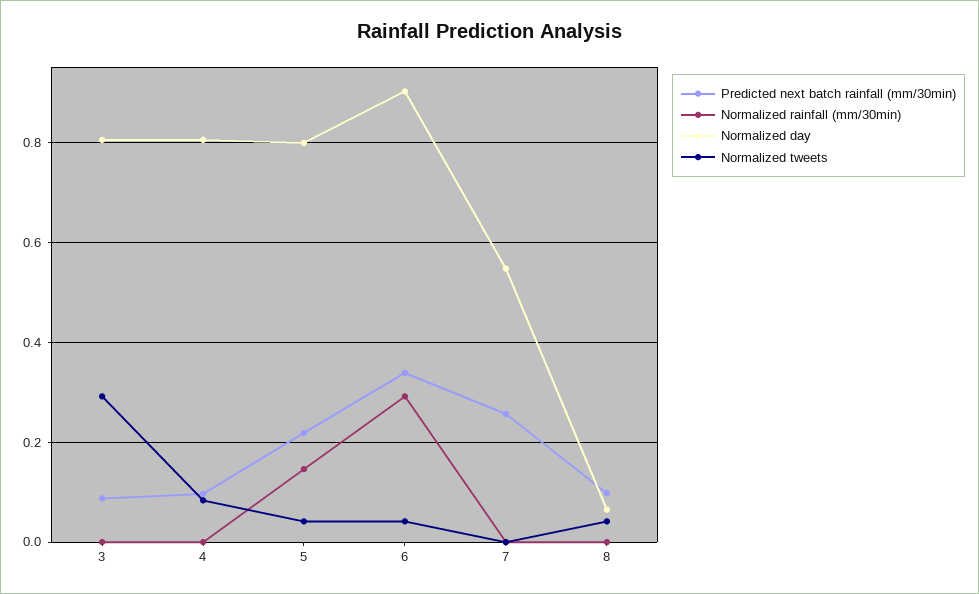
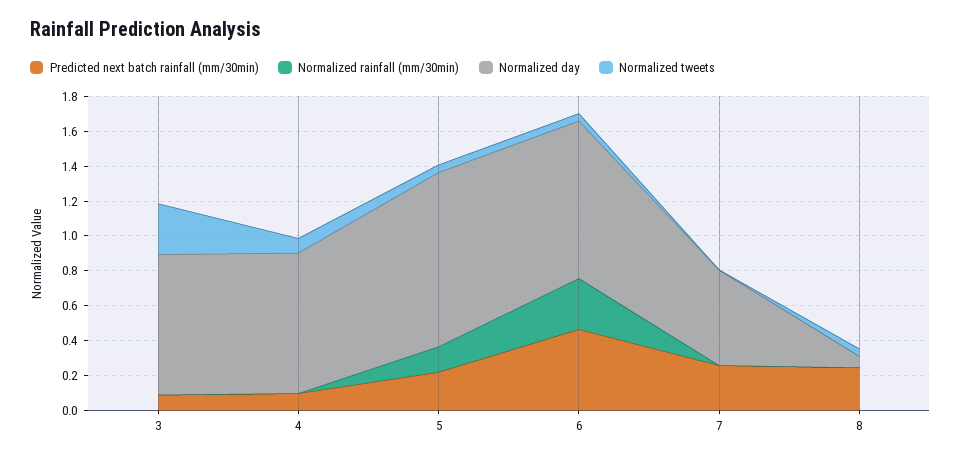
Normalized day, 5: 0.8 -> 1
Predicted next batch rainfall (mm/30min), 6: 0.34 -> 0.45
Predicted next batch rainfall (mm/30min), 8: 0.1 -> 0.25

